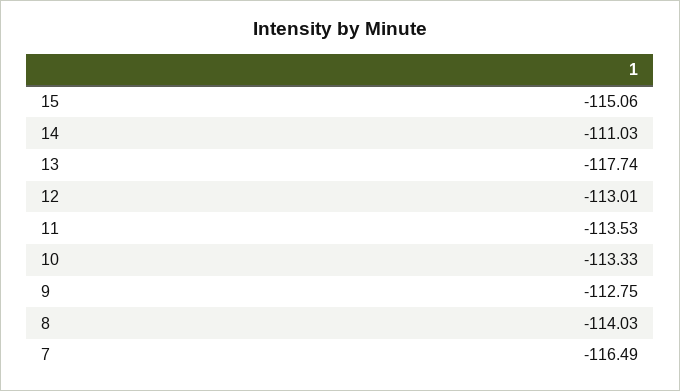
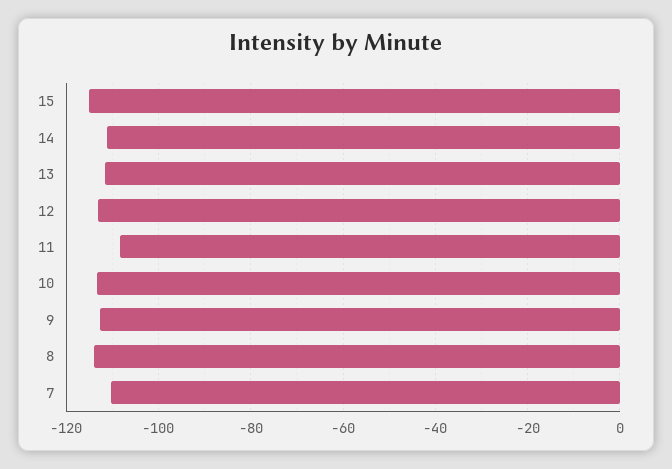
13: -117.74 -> -112
11: -113.53 -> -108
7: -116.49 -> -110

